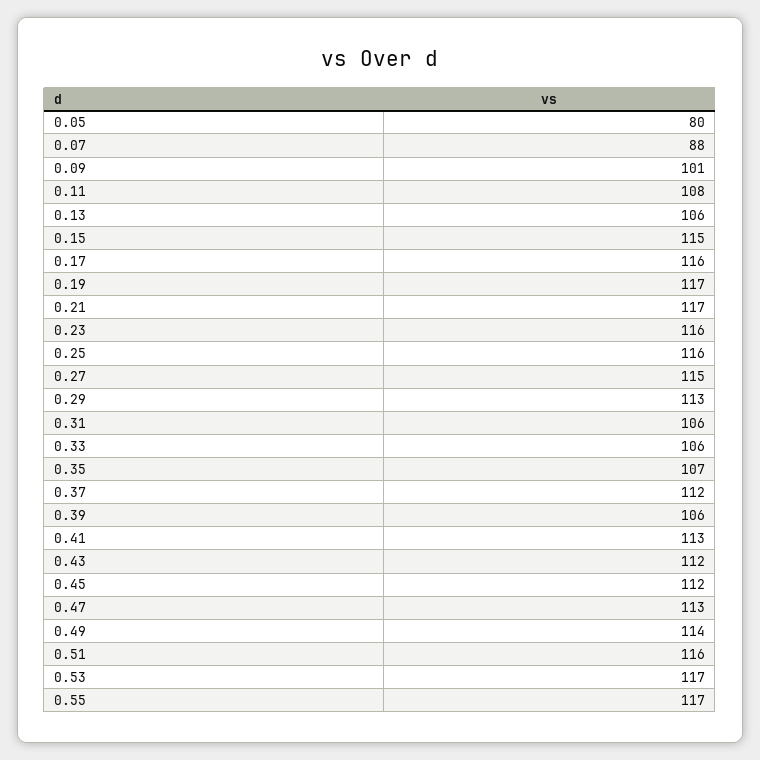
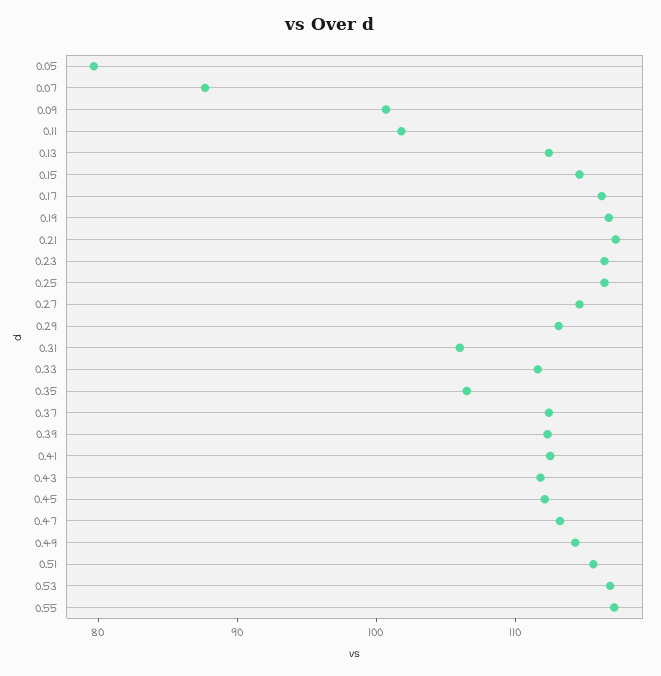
0.11: 108 -> 102
0.13: 106 -> 112
0.33: 106 -> 112
0.39: 106 -> 112

